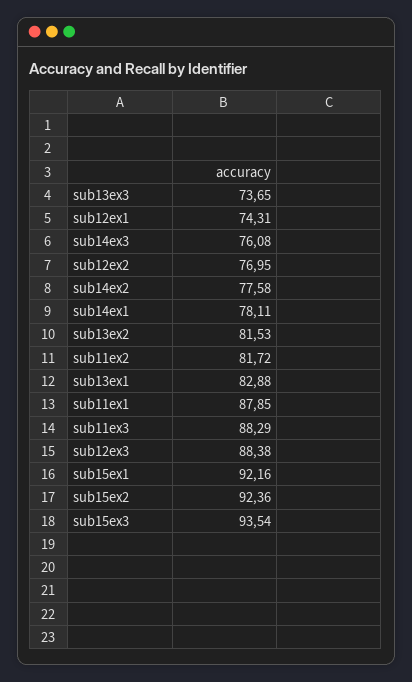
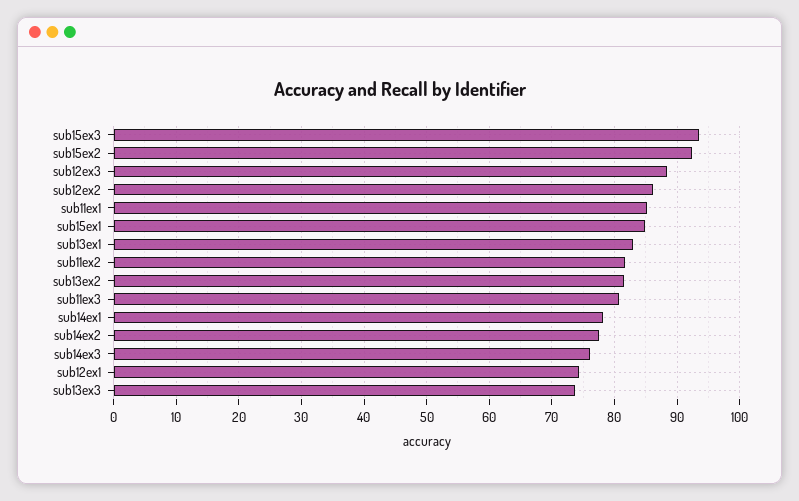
sub12ex2: 76.95 -> 86
sub11ex1: 87.85 -> 85
sub11ex3: 88.29 -> 81
sub15ex1: 92.16 -> 85

